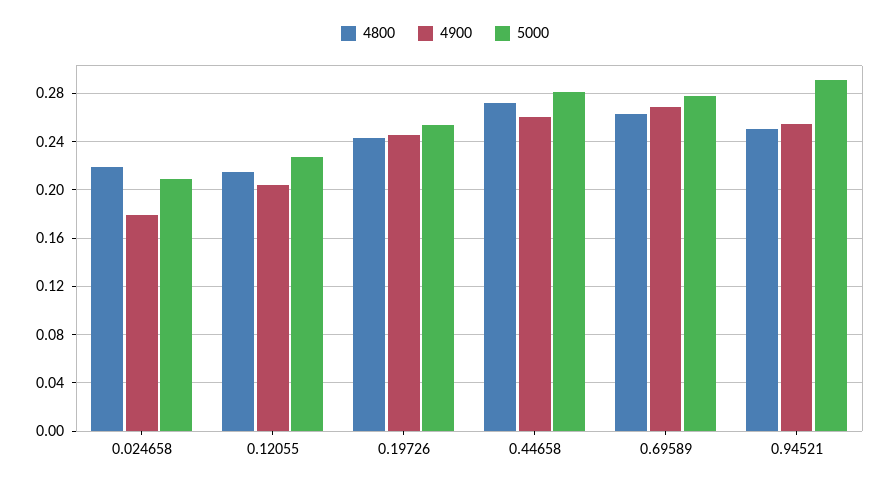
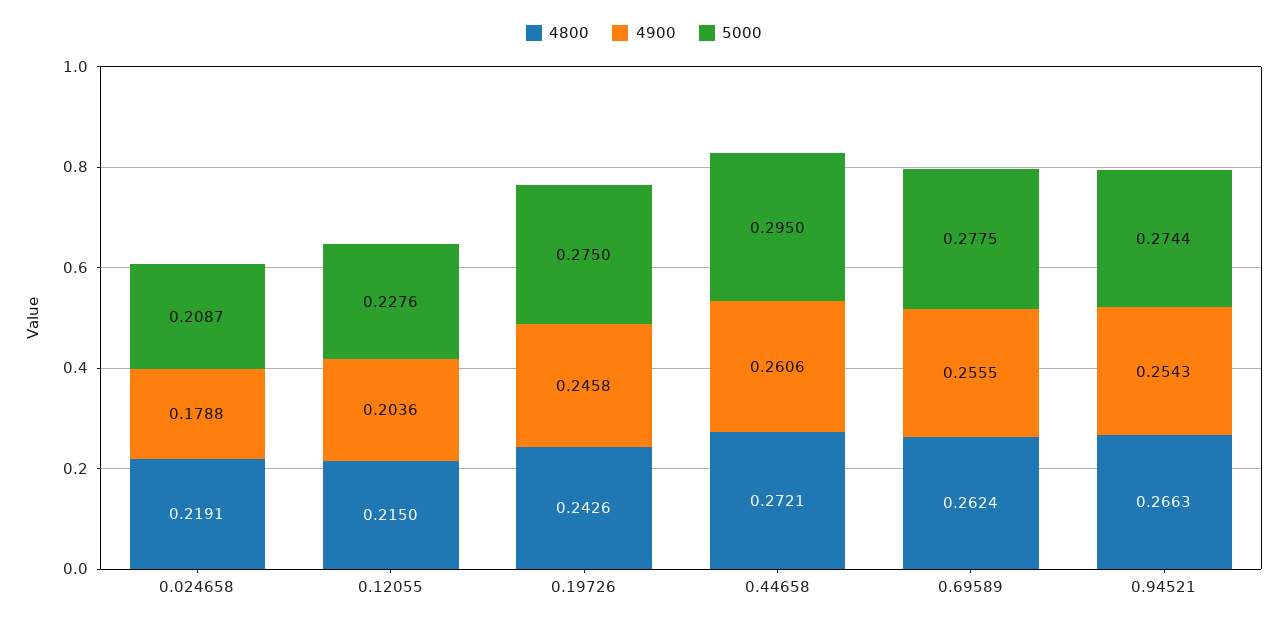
5000, 0.19726: 0.255 -> 0.275
5000, 0.44658: 0.28 -> 0.295
4900, 0.69589: 0.27 -> 0.2555
4800, 0.94521: 0.25 -> 0.2663
5000, 0.94521: 0.29 -> 0.2744

